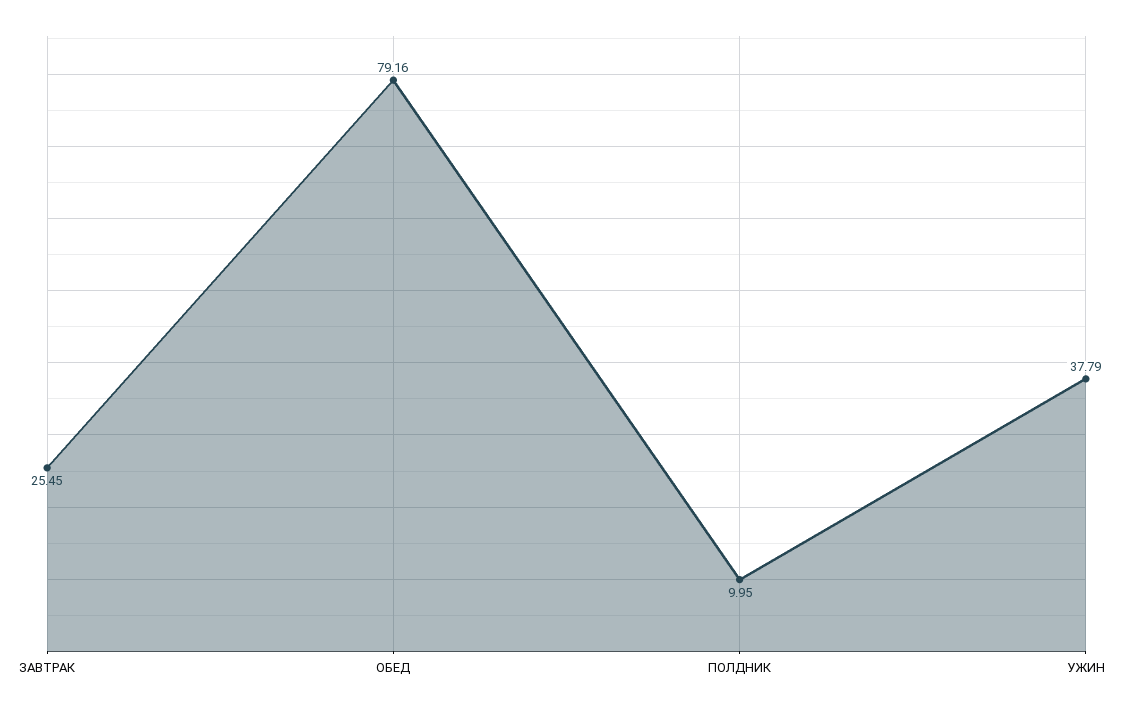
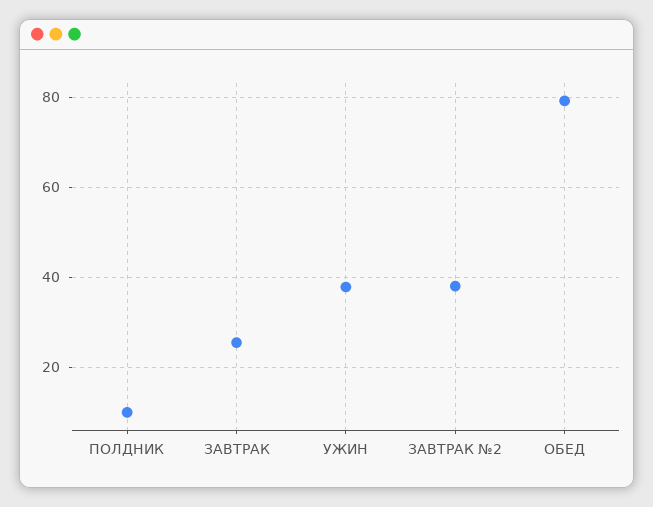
ЗАВТРАК №2: none -> 38

